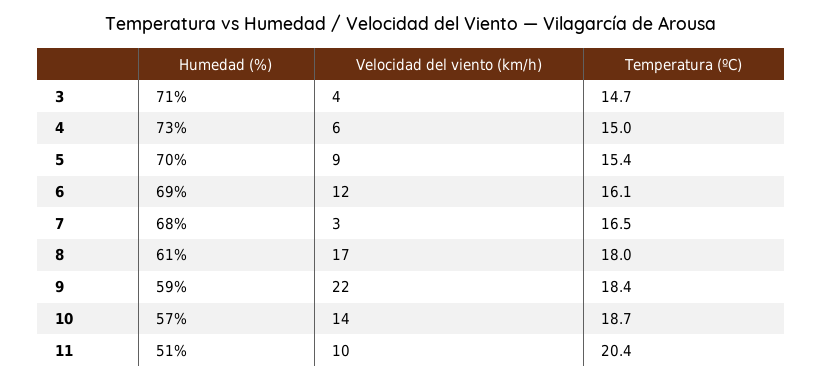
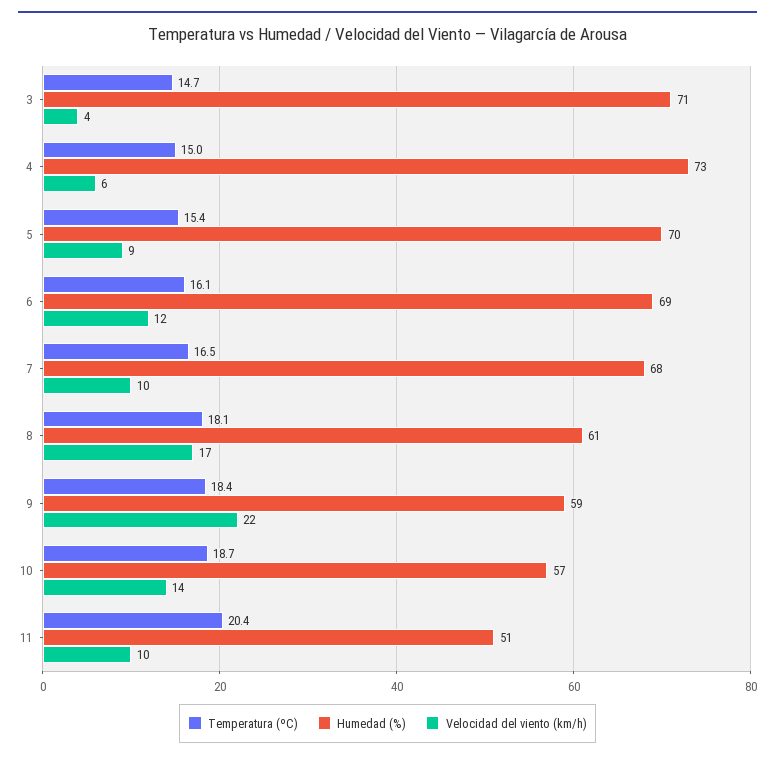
Velocidad del viento (km/h), 7: 3 -> 10
Temperatura (ºC), 8: 18 -> 18.1

